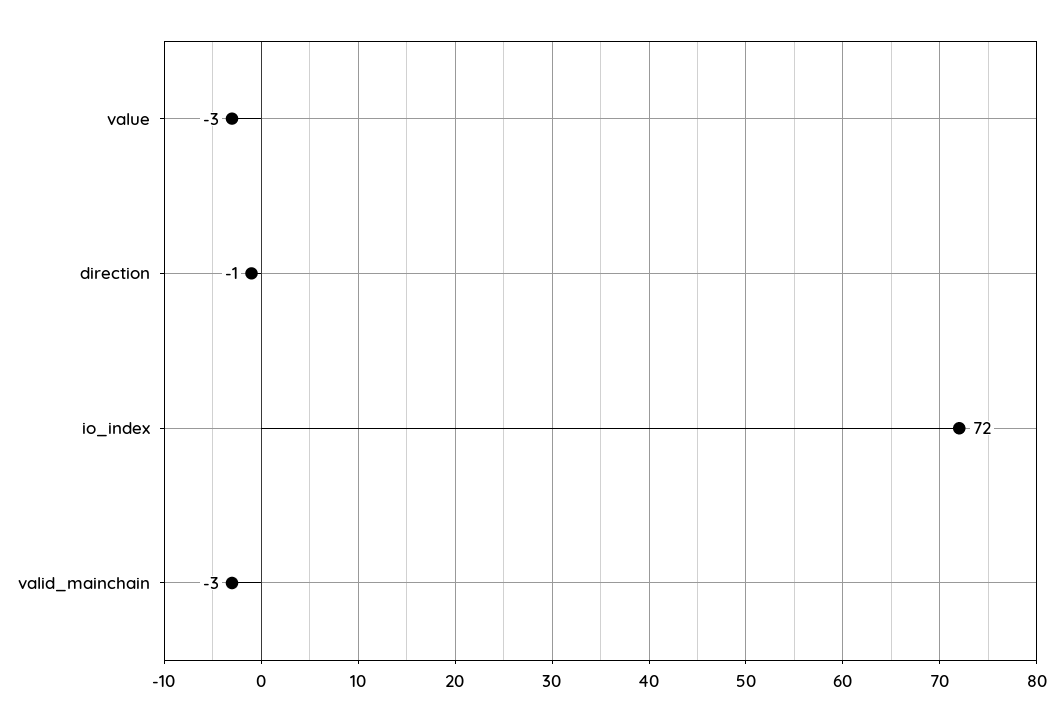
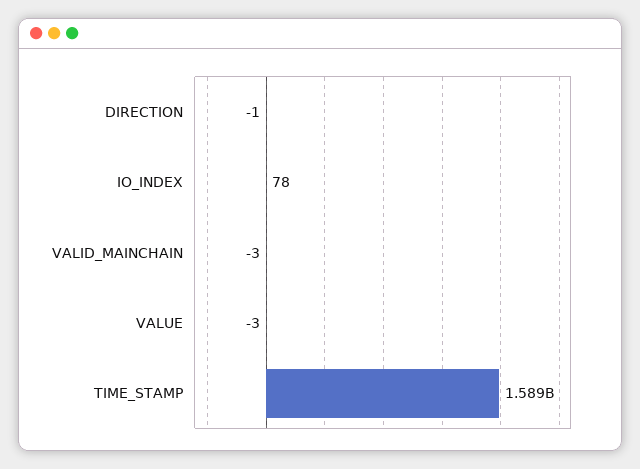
io_index: 72 -> 78
TIME_STAMP: none -> 1589000000

